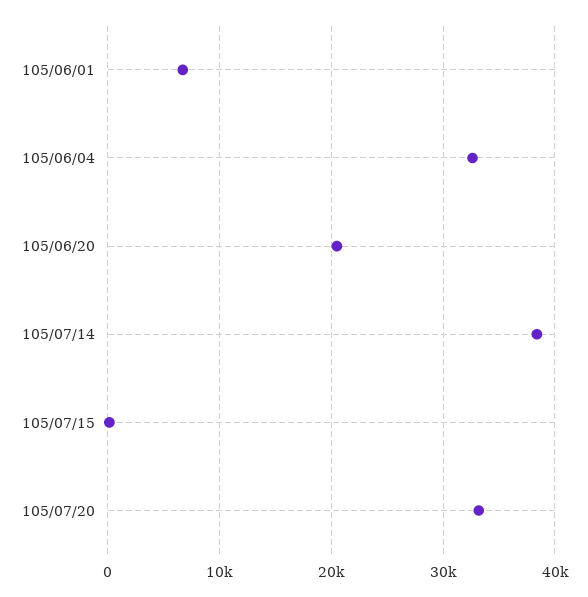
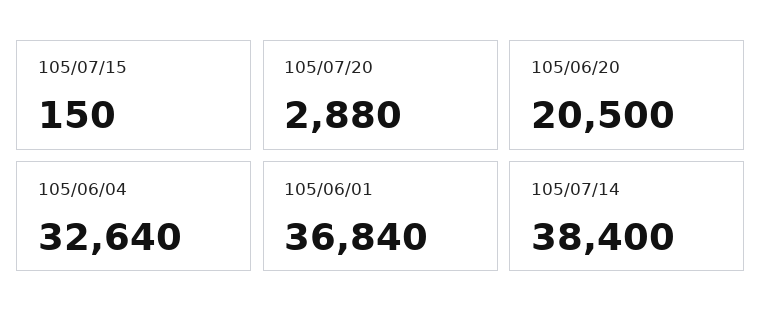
105/06/01: 7000 -> 36840
105/07/20: 33000 -> 2880

